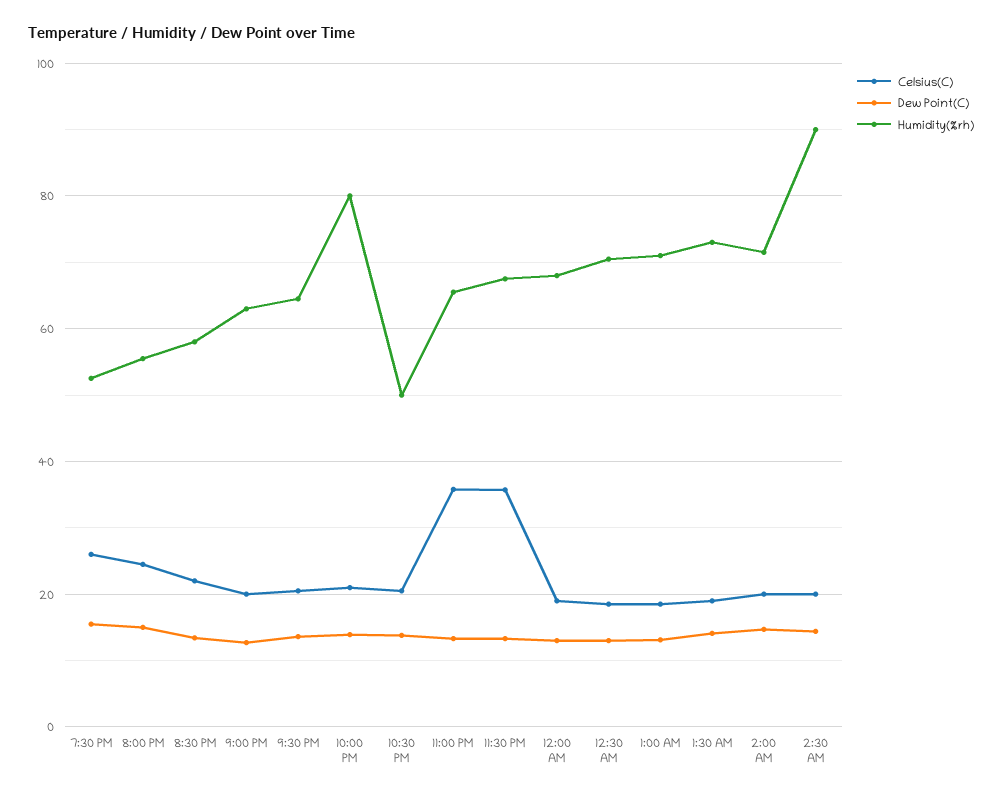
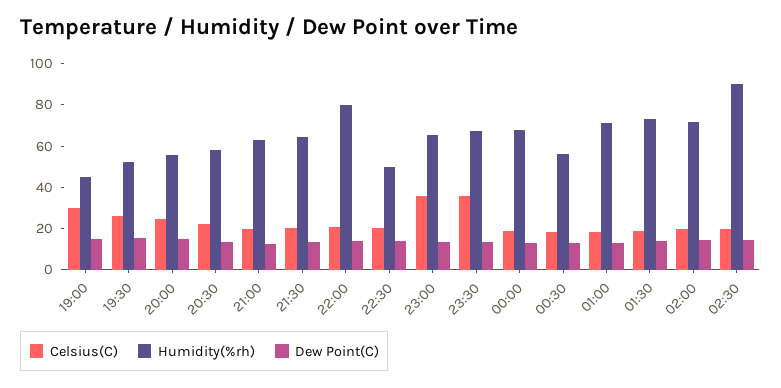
Humidity(%rh), 12:30 AM: 70 -> 55
Celsius(C), 19:00: none -> 30
Humidity(%rh), 19:00: none -> 45
Dew Point(C), 19:00: none -> 15

